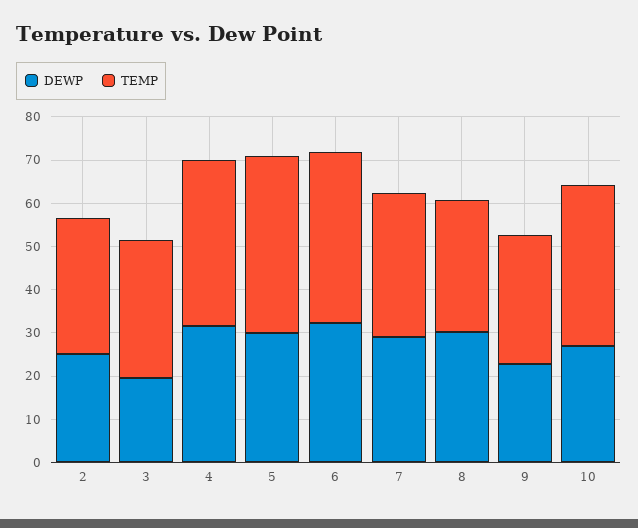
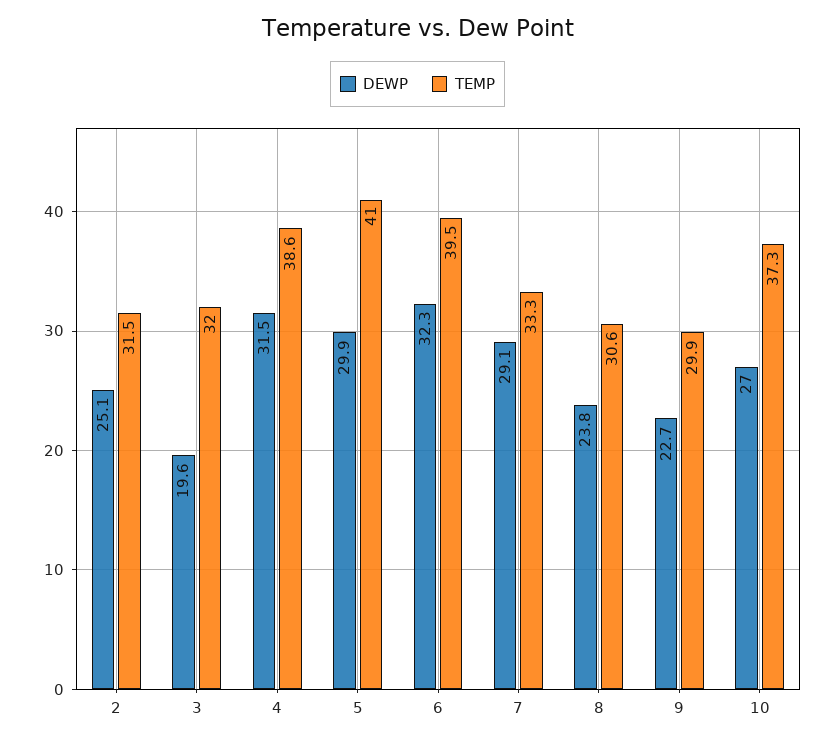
DEWP, 8: 30 -> 23.8

